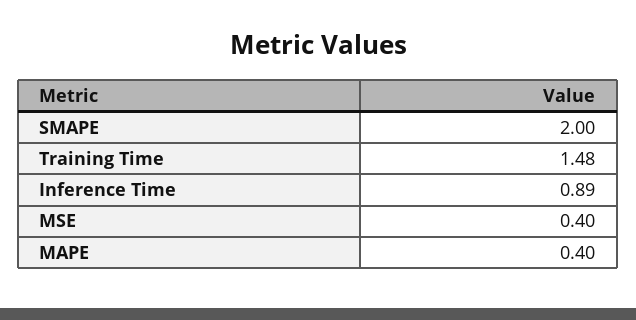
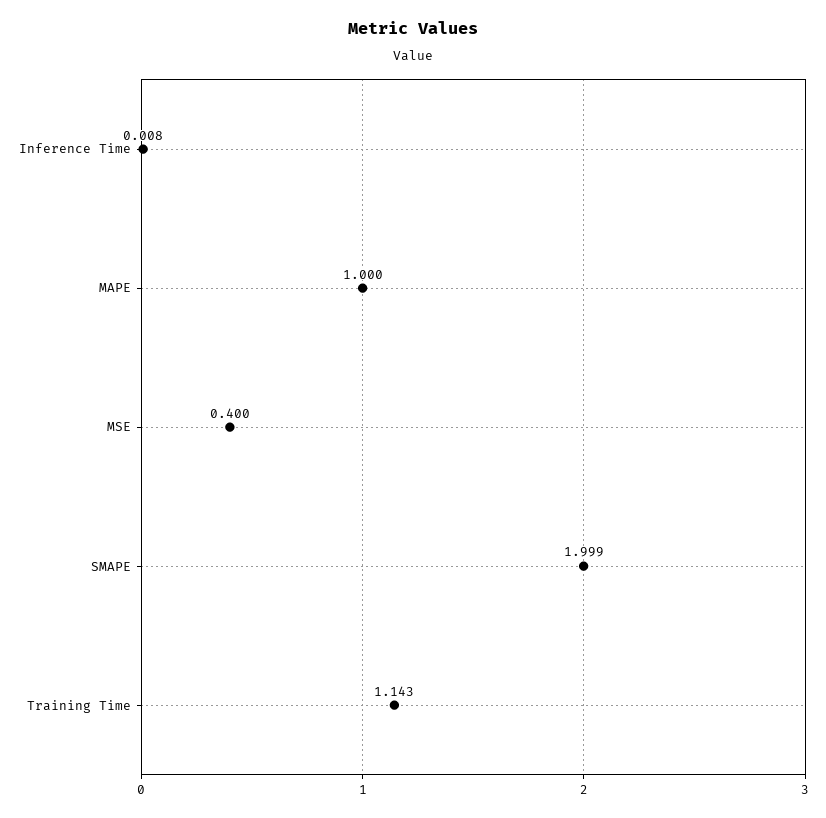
Training Time: 1.48 -> 1.143
Inference Time: 0.89 -> 0.008
MAPE: 0.4 -> 1

